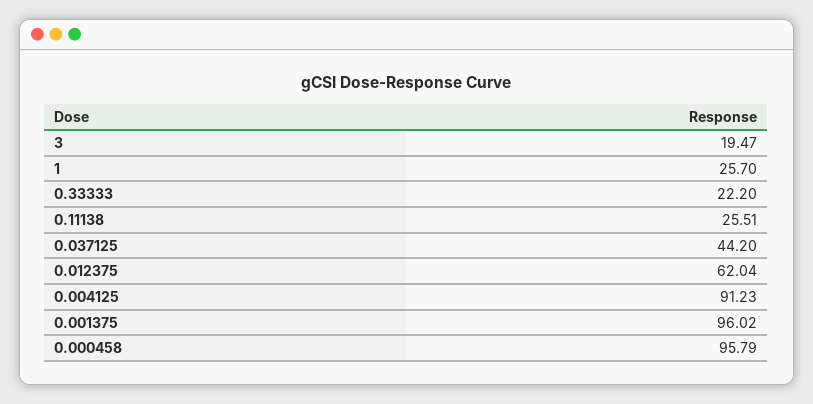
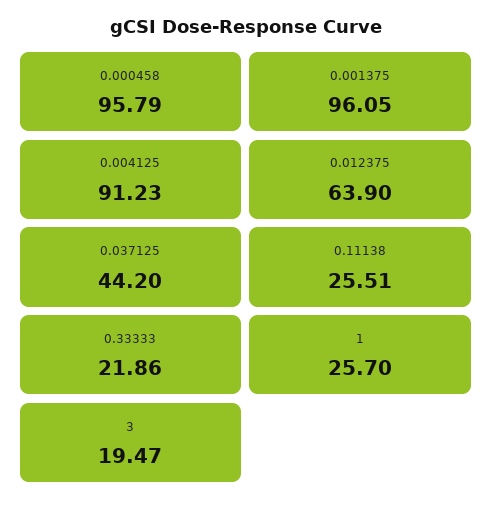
0.33333: 22.2 -> 21.86
0.012375: 62.04 -> 63.9
0.001375: 96.02 -> 96.05

